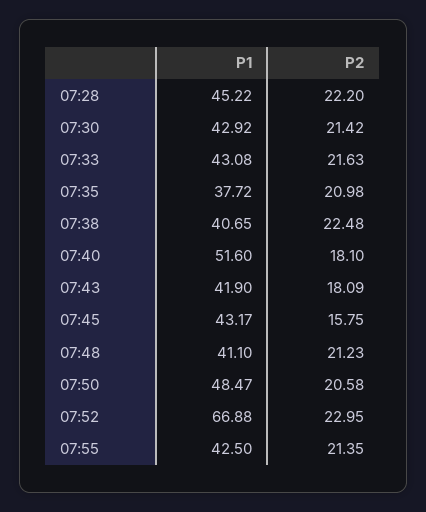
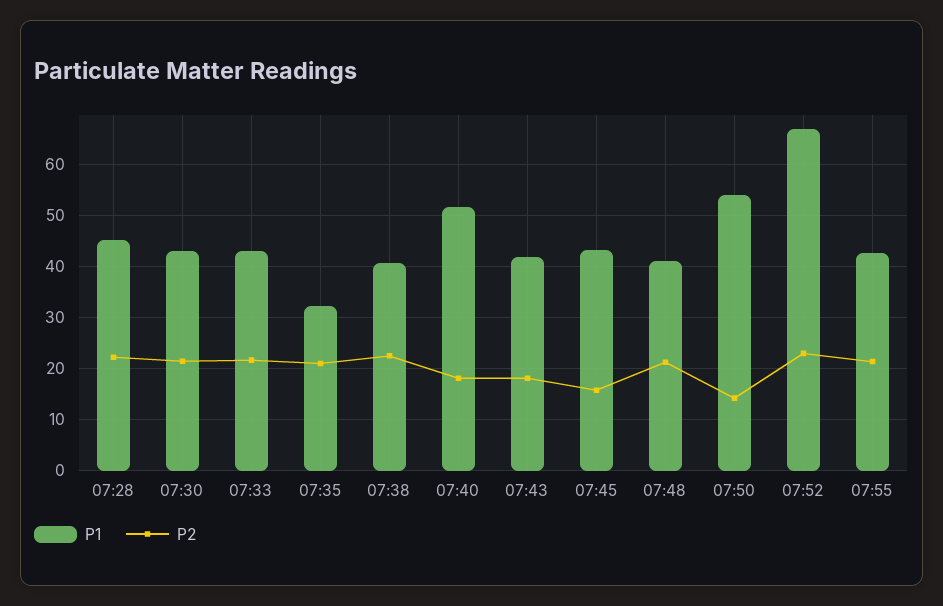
P1, 07:35: 37.72 -> 32
P1, 07:50: 48.47 -> 54
P2, 07:50: 20.58 -> 14

